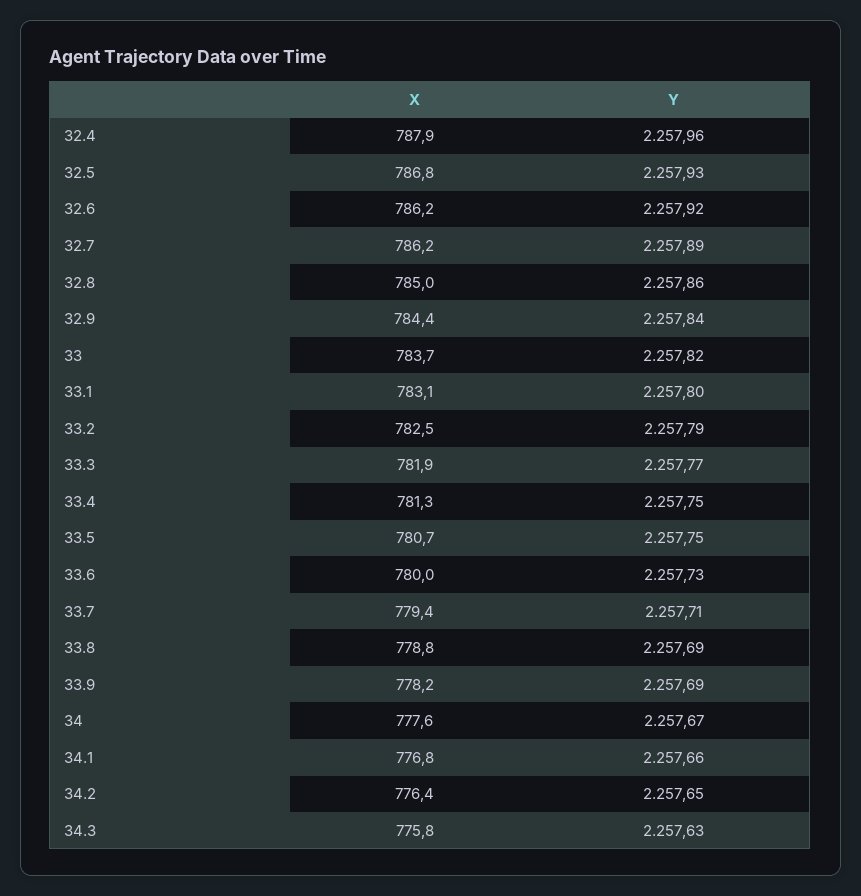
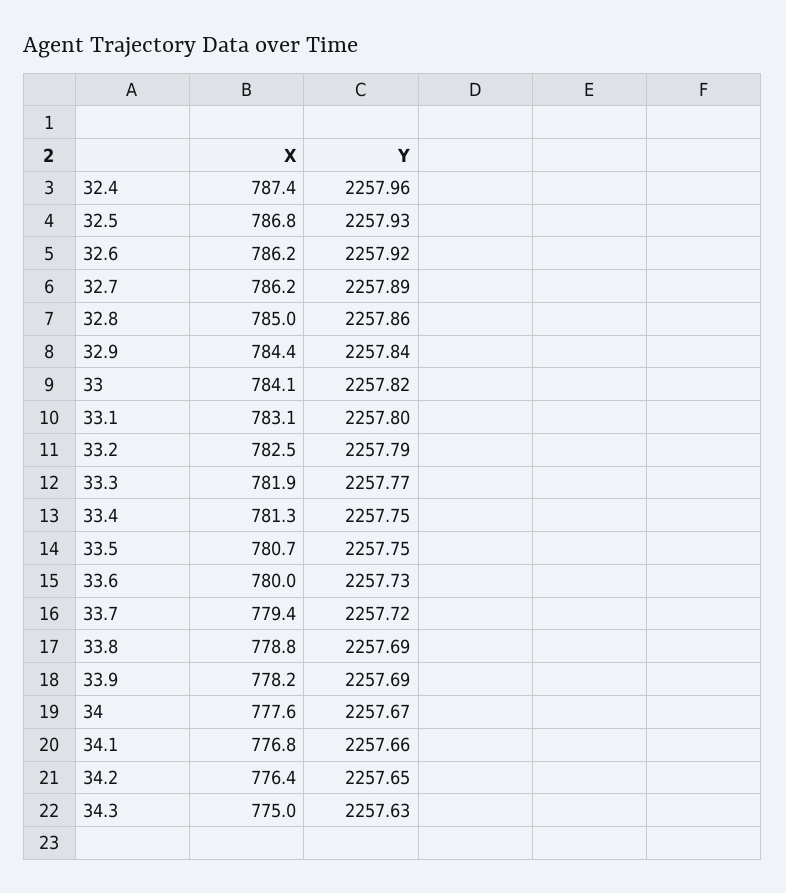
X, 32.4: 787.9 -> 787.4
X, 33: 783.7 -> 784.1
Y, 33.7: 2257.71 -> 2257.72
X, 34.3: 775.8 -> 775

